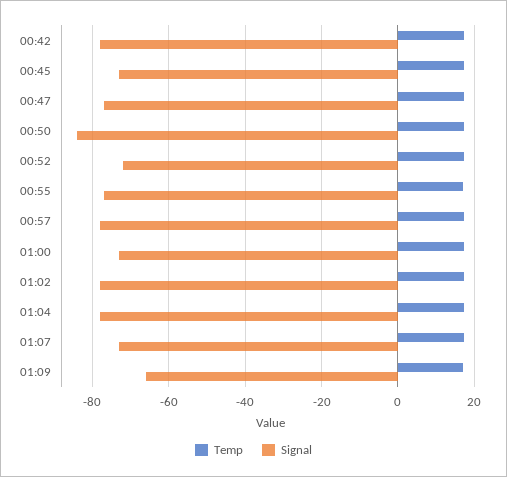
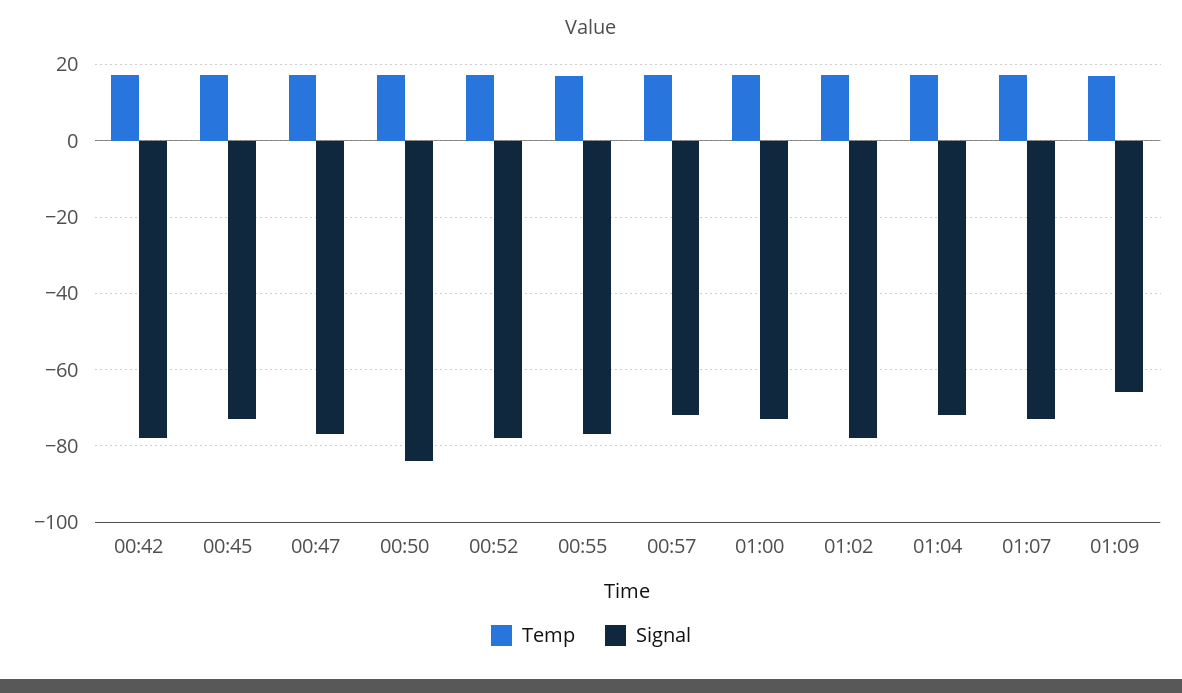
Signal, 00:52: -72 -> -78
Signal, 00:57: -78 -> -72
Signal, 01:04: -78 -> -72

